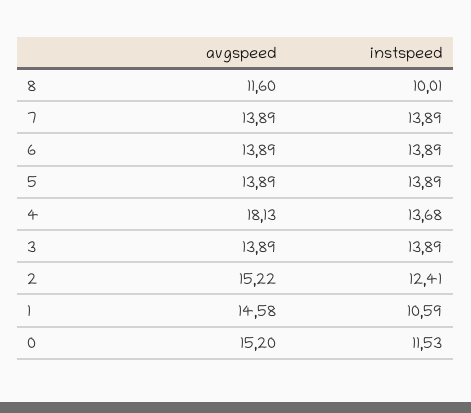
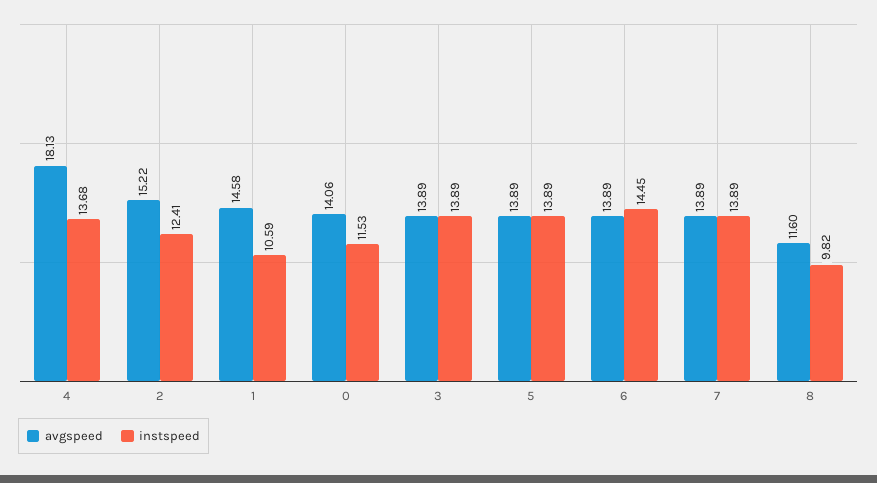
instspeed, 8: 10.01 -> 9.82
instspeed, 6: 13.89 -> 14.45
avgspeed, 0: 15.2 -> 14.06

